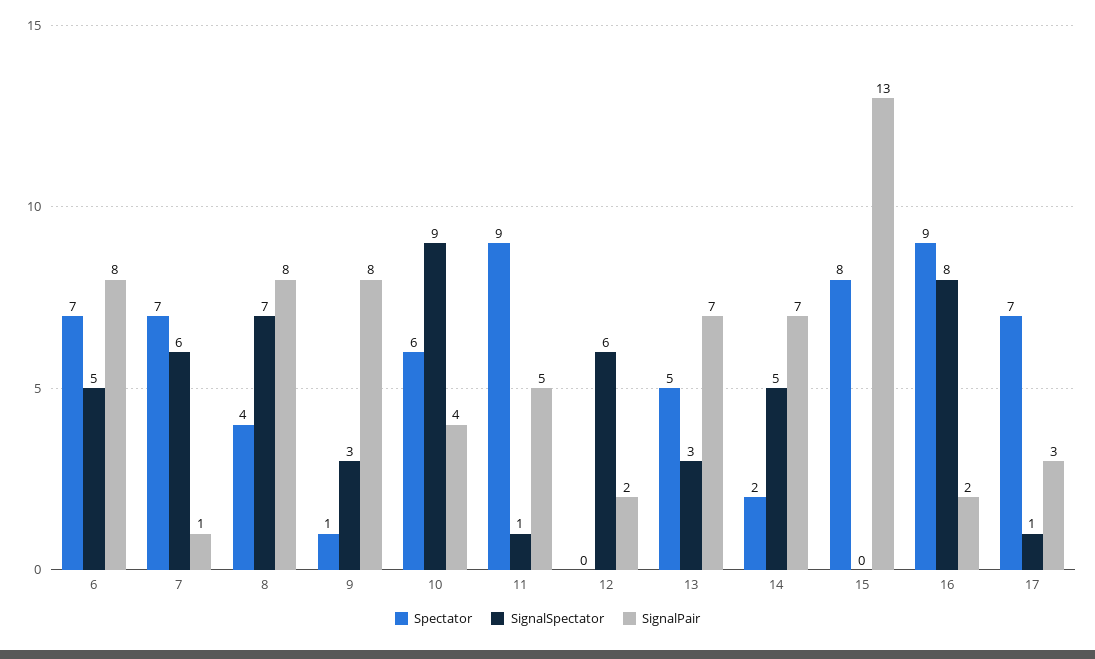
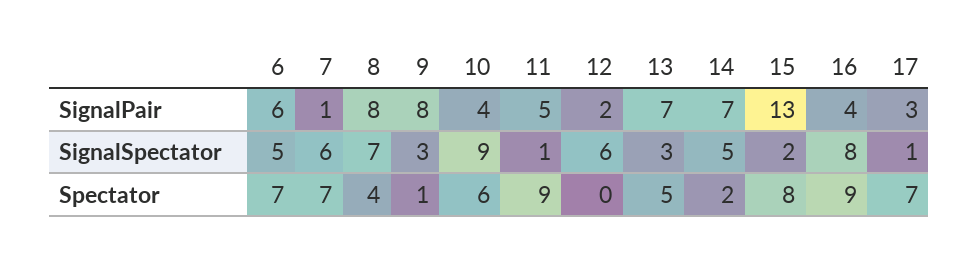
SignalPair, 6: 8 -> 6
SignalSpectator, 15: 0 -> 2
SignalPair, 16: 2 -> 4

